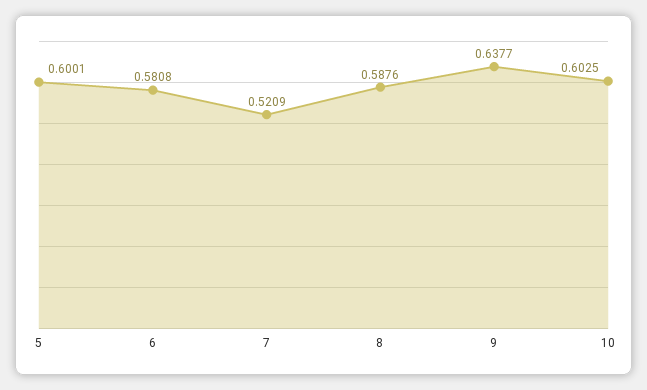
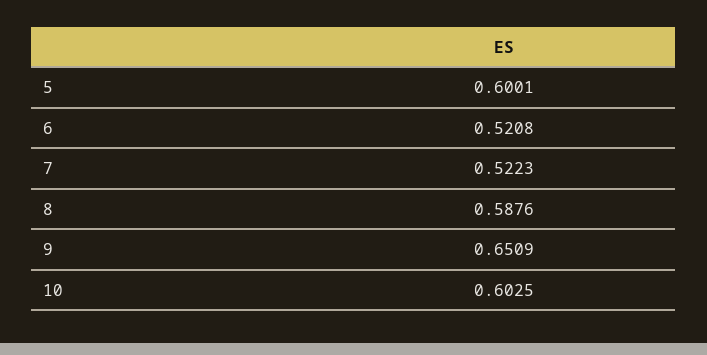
6: 0.5808 -> 0.5208
7: 0.5209 -> 0.5223
9: 0.6377 -> 0.6509

